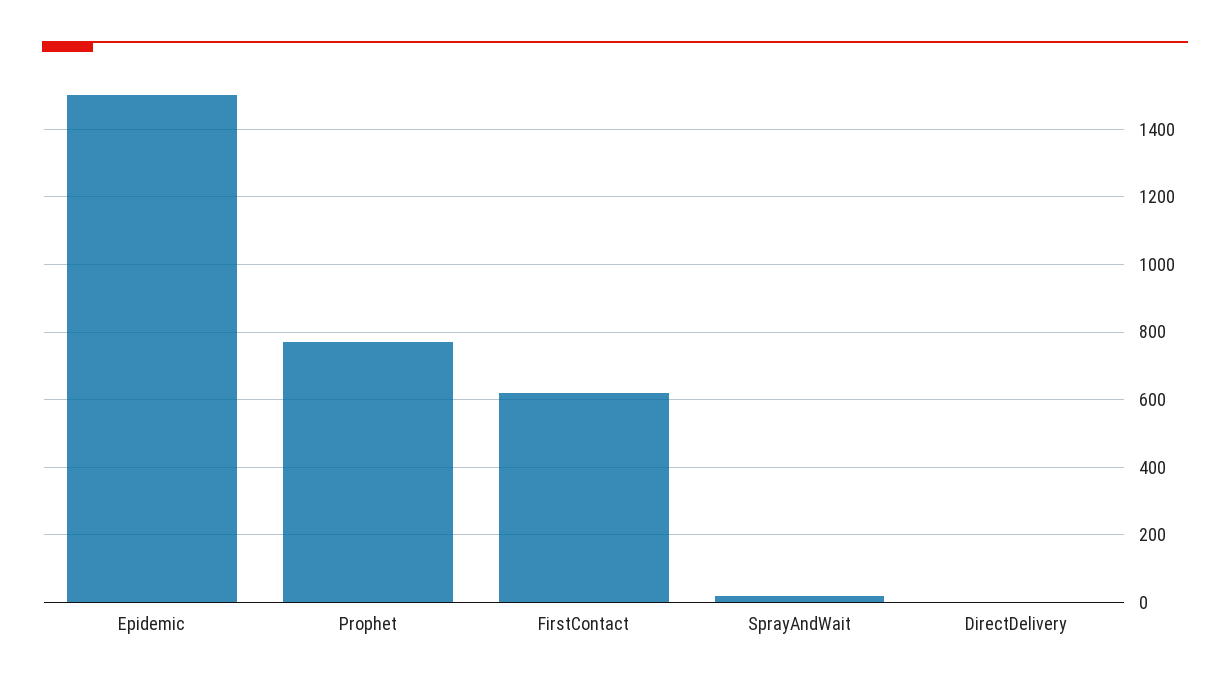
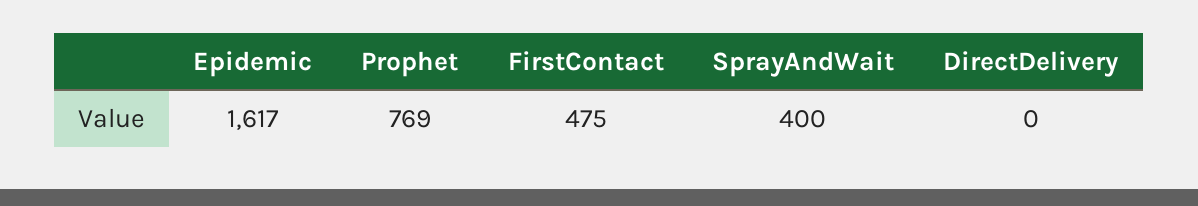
Epidemic: 1500 -> 1617
FirstContact: 620 -> 475
SprayAndWait: 20 -> 400

